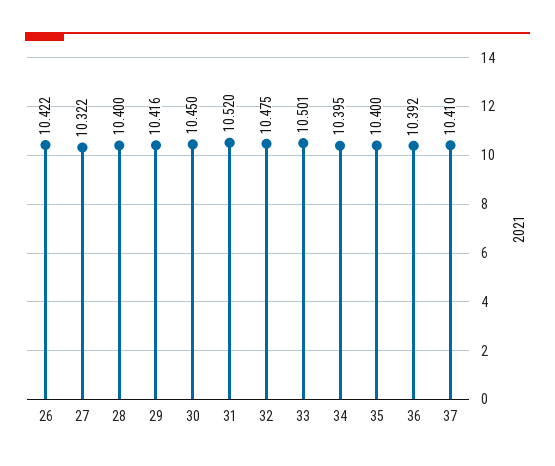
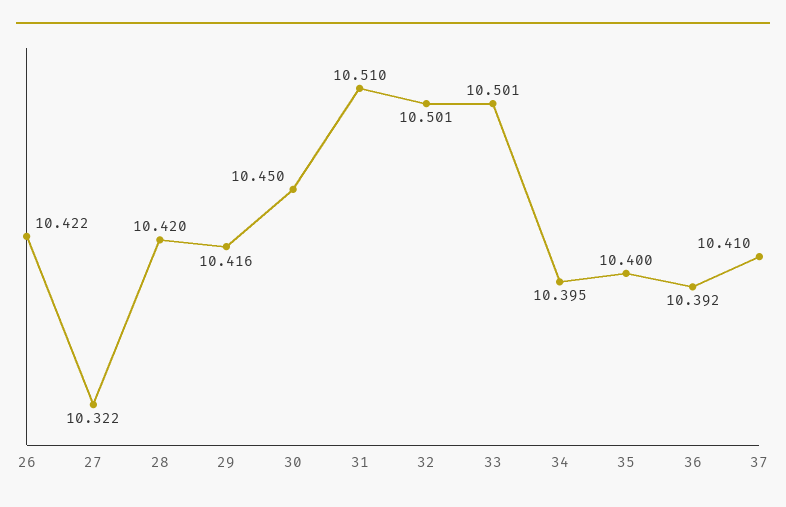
28: 10.4 -> 10.42
31: 10.52 -> 10.51
32: 10.475 -> 10.501

